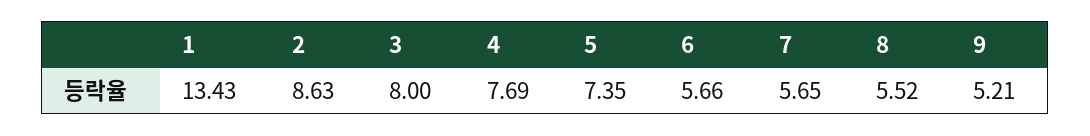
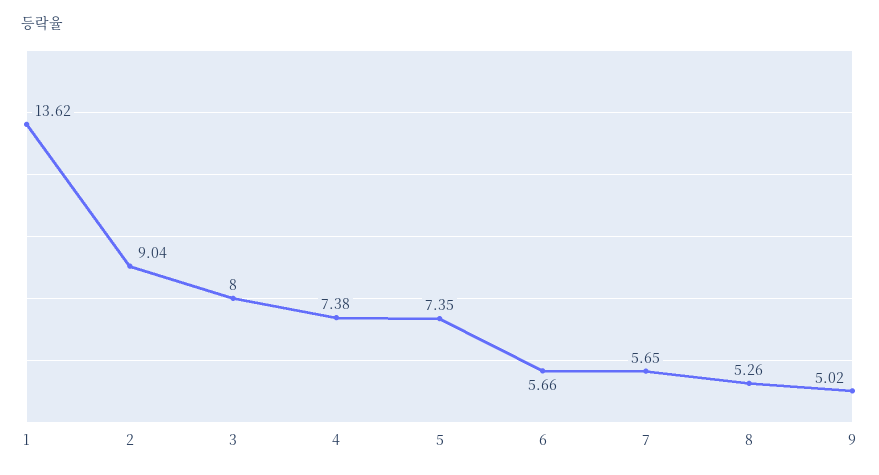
1: 13.43 -> 13.62
2: 8.63 -> 9.04
4: 7.69 -> 7.38
8: 5.52 -> 5.26
9: 5.21 -> 5.02

